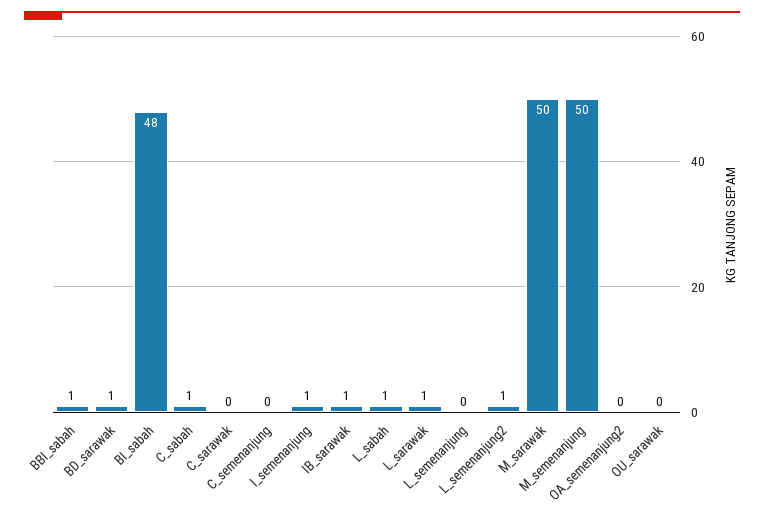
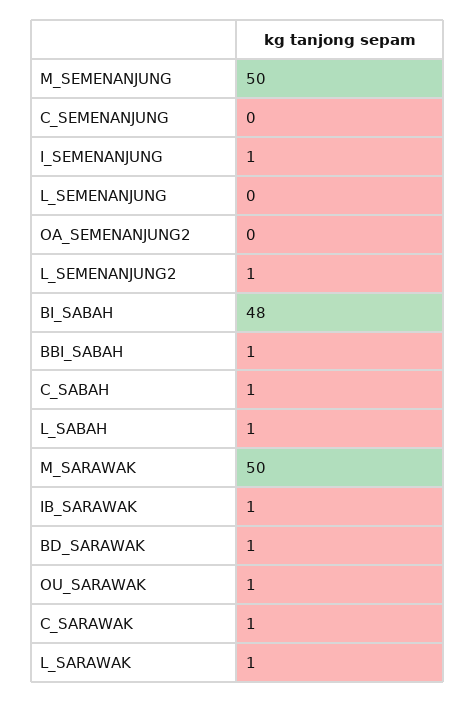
C_sarawak: 0 -> 1
OU_sarawak: 0 -> 1

